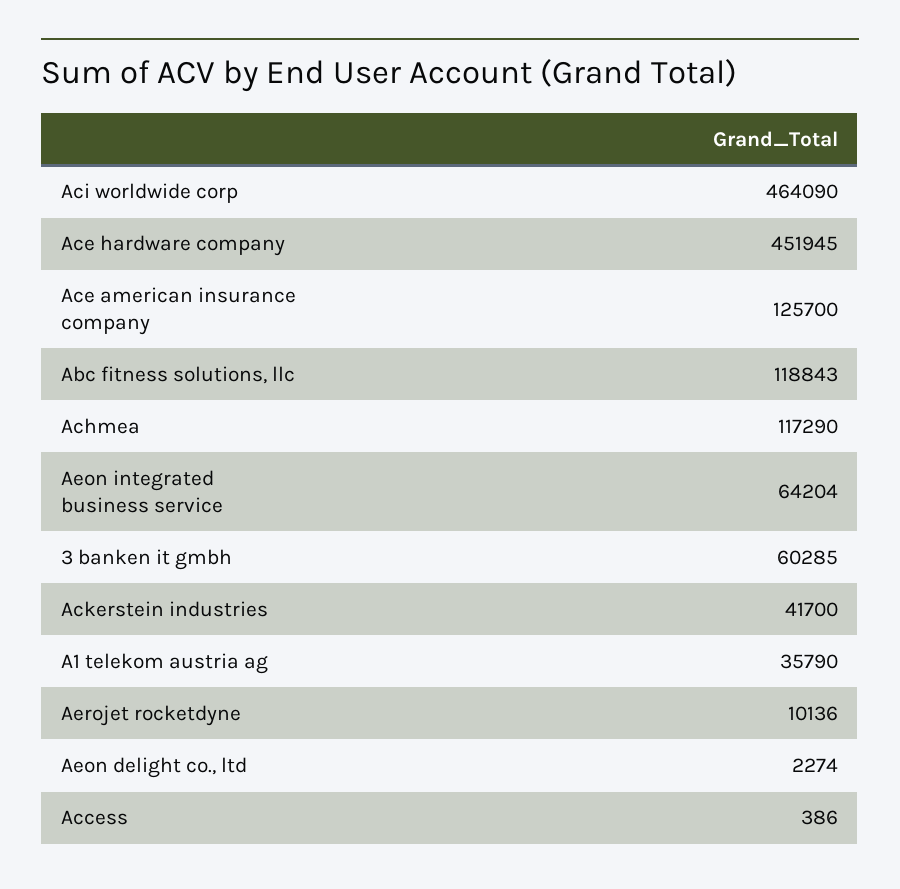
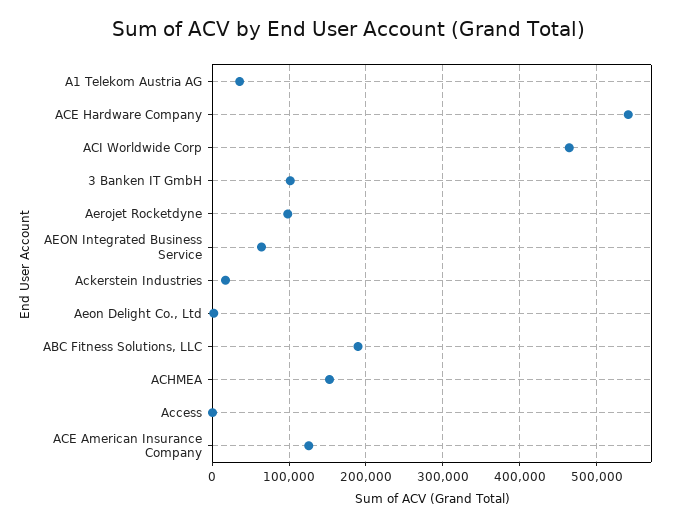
Ace hardware company: 451945 -> 540000
Abc fitness solutions, llc: 118843 -> 190000
Achmea: 117290 -> 150000
3 banken it gmbh: 60285 -> 100000
Ackerstein industries: 41700 -> 20000
Aerojet rocketdyne: 10136 -> 100000

